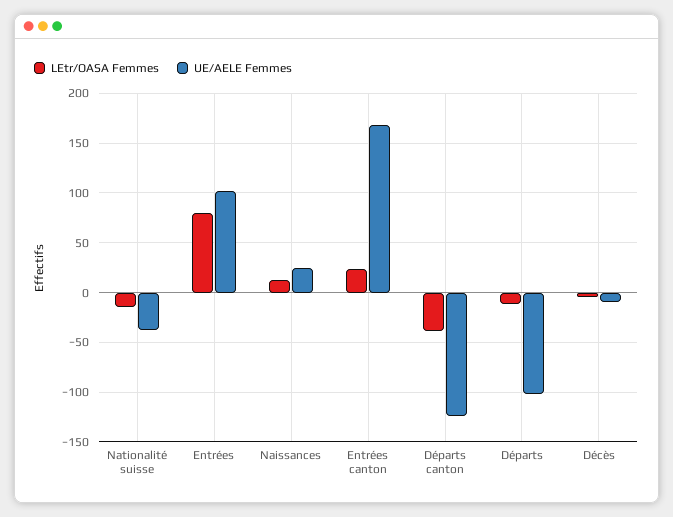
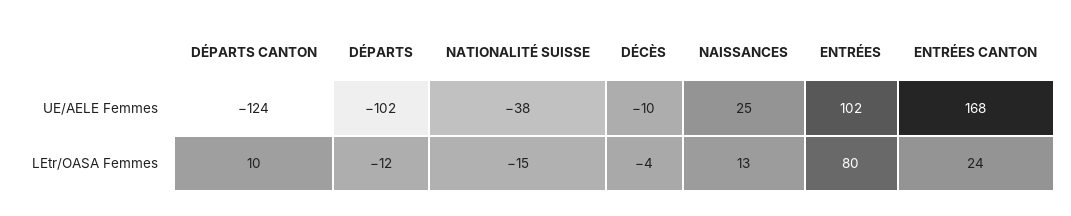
LEtr/OASA Femmes, Départs canton: -40 -> 10

